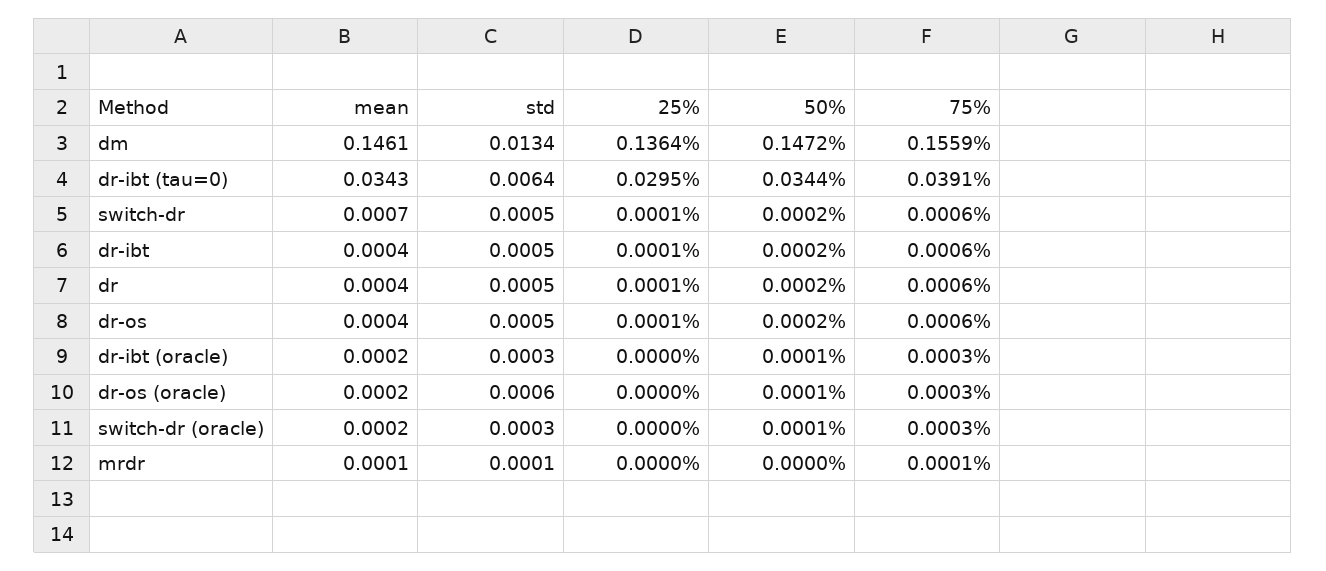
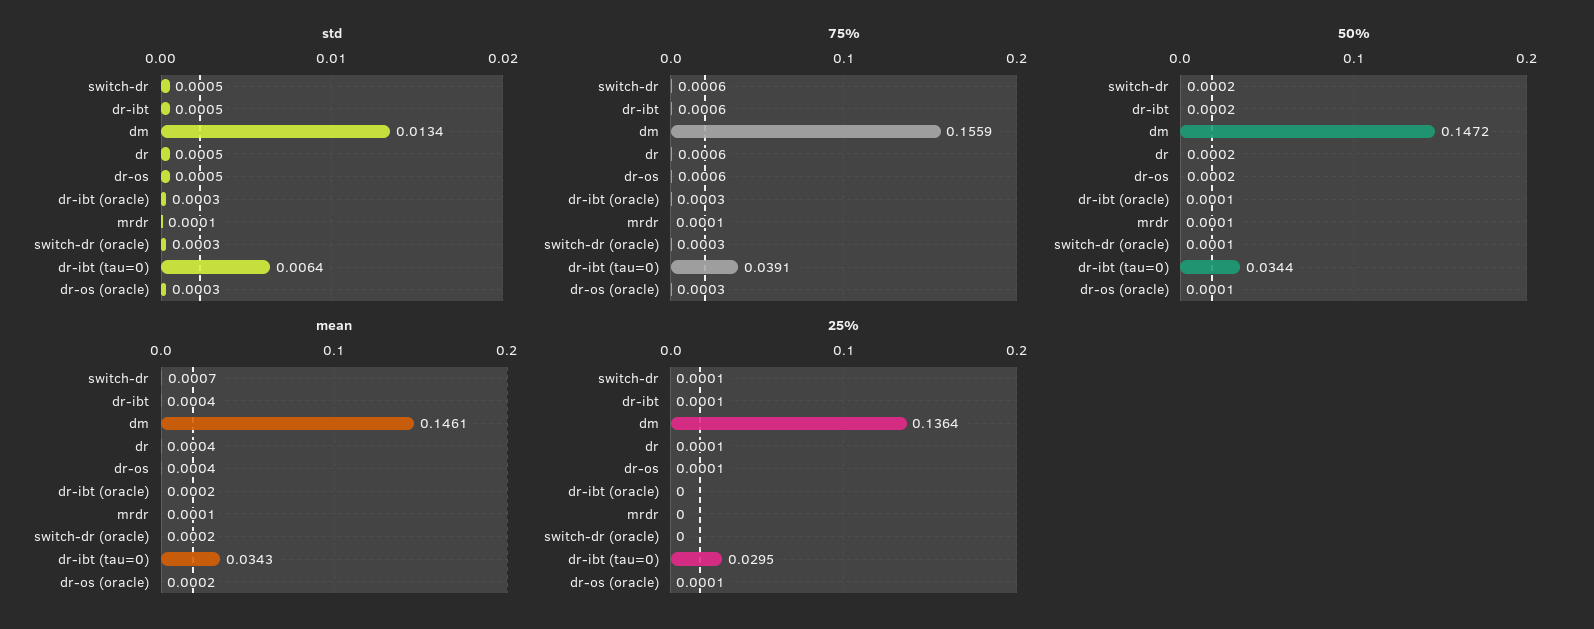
std, dr-os (oracle): 0.0006 -> 0.0003
25%, dr-os (oracle): 0 -> 0.0001
50%, mrdr: 0 -> 0.0001

